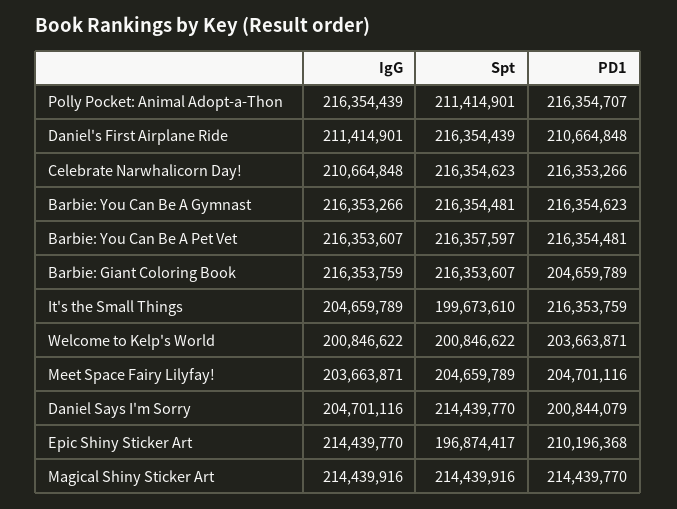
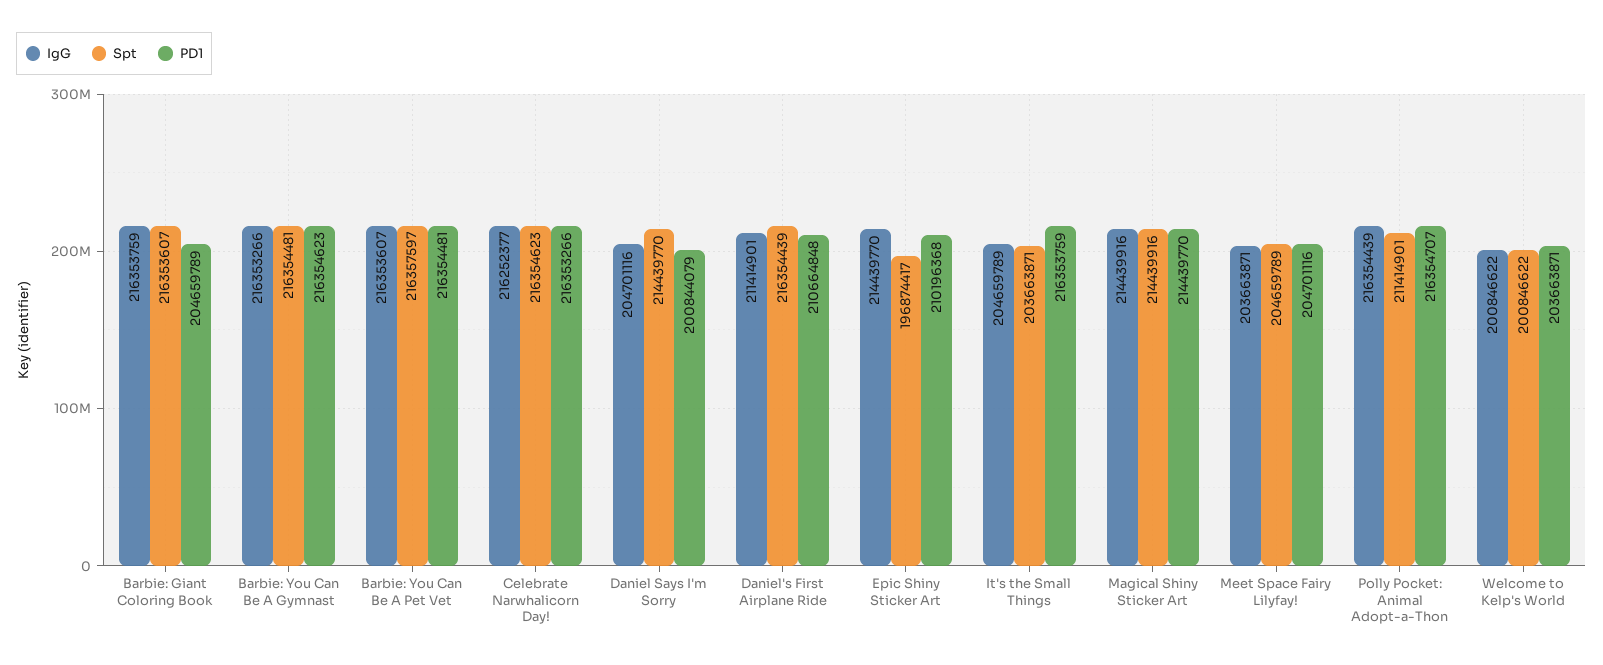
IgG, Celebrate Narwhalicorn Day!: 210664848 -> 216252377
Spt, It's the Small Things: 199673610 -> 203663871

